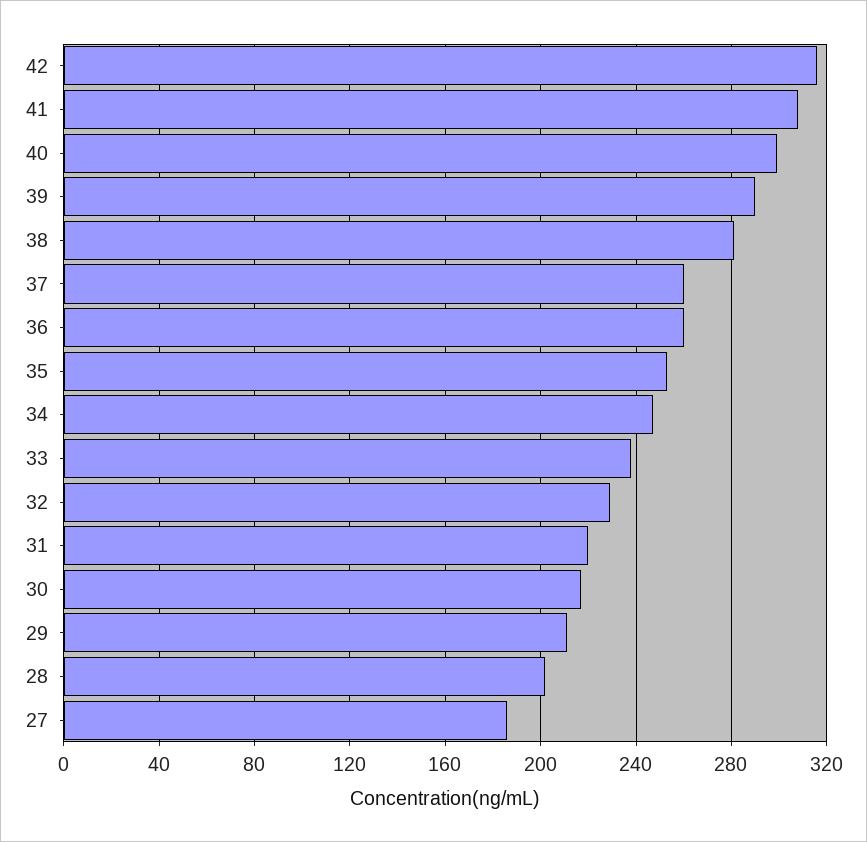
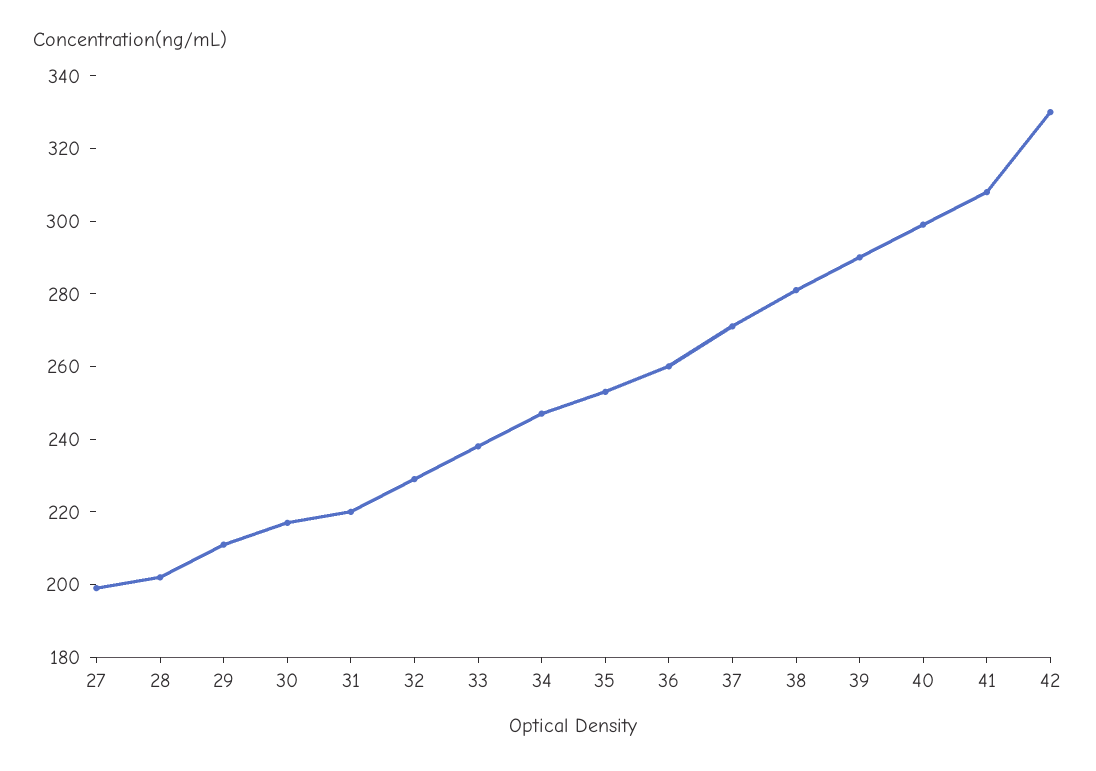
42: 315 -> 330
37: 260 -> 270
27: 185 -> 200

